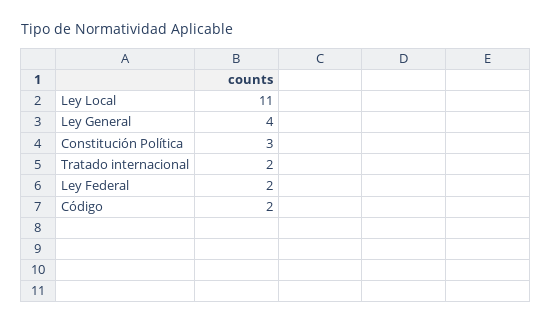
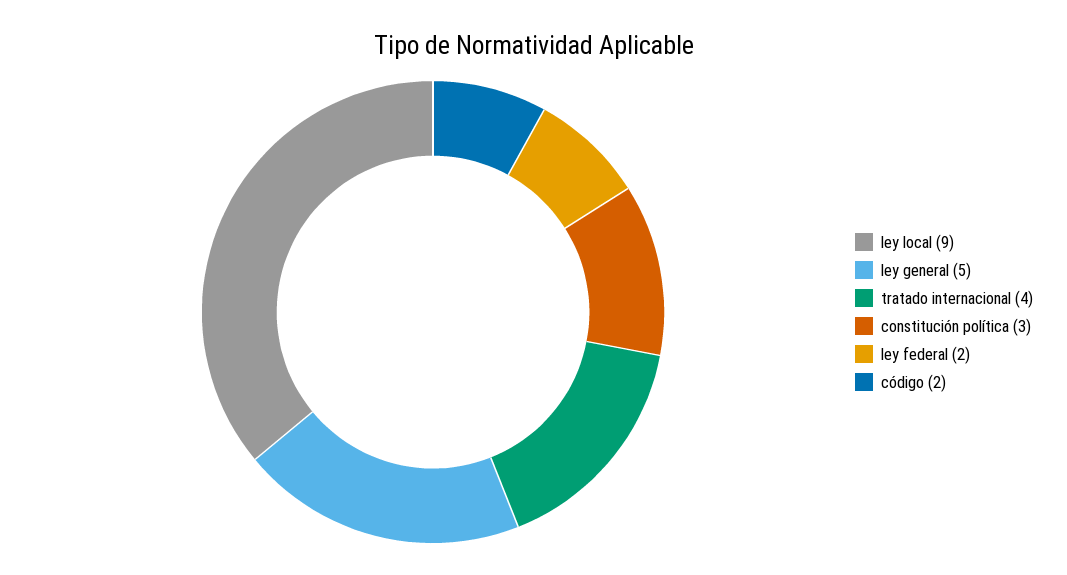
Ley Local: 11 -> 9
Ley General: 4 -> 5
Tratado internacional: 2 -> 4

